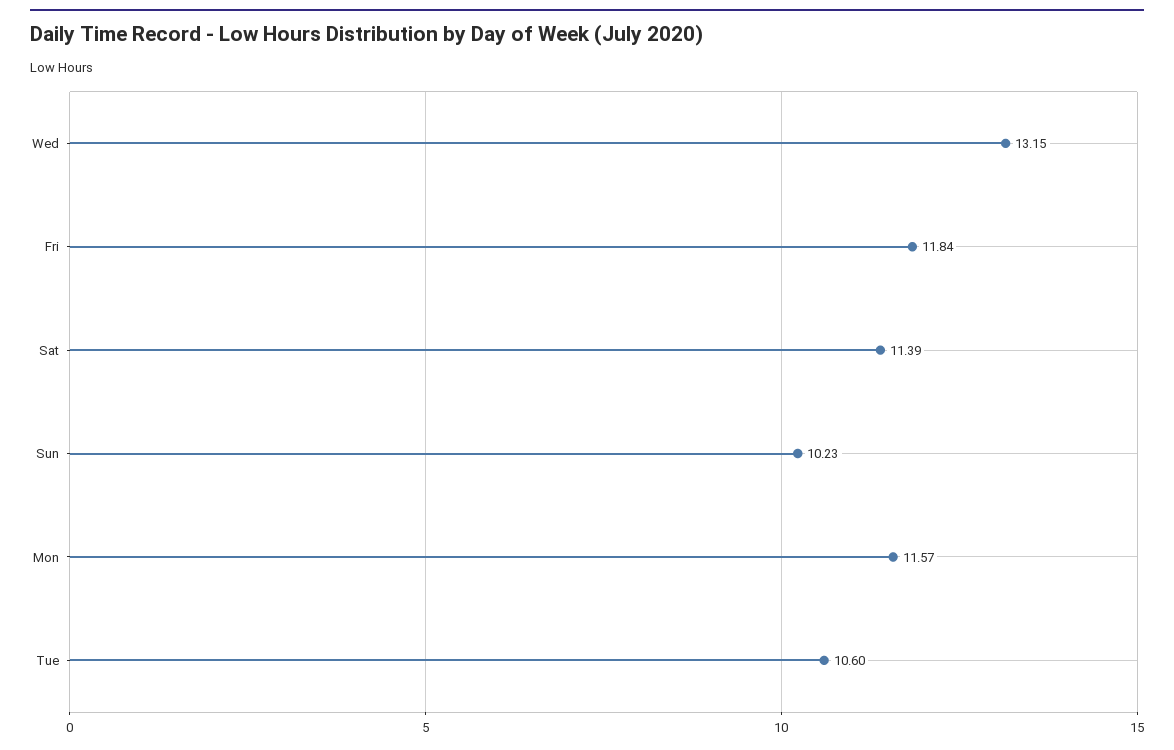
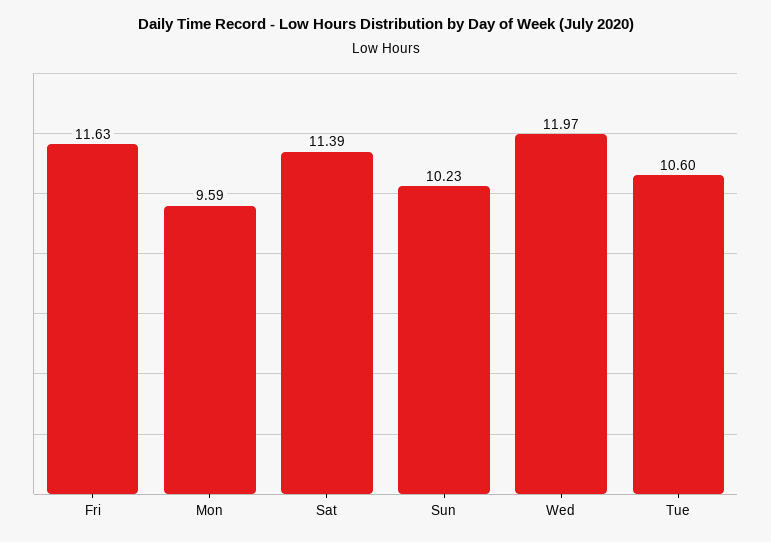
Wed: 13.15 -> 11.97
Fri: 11.84 -> 11.63
Mon: 11.57 -> 9.59

